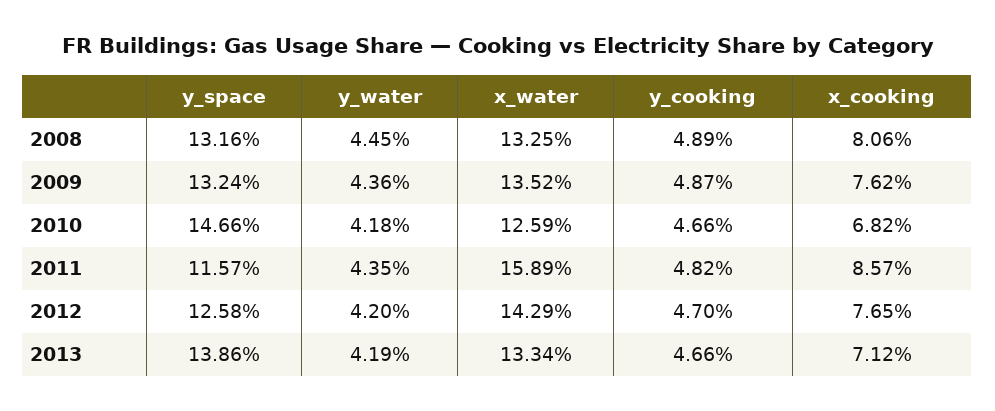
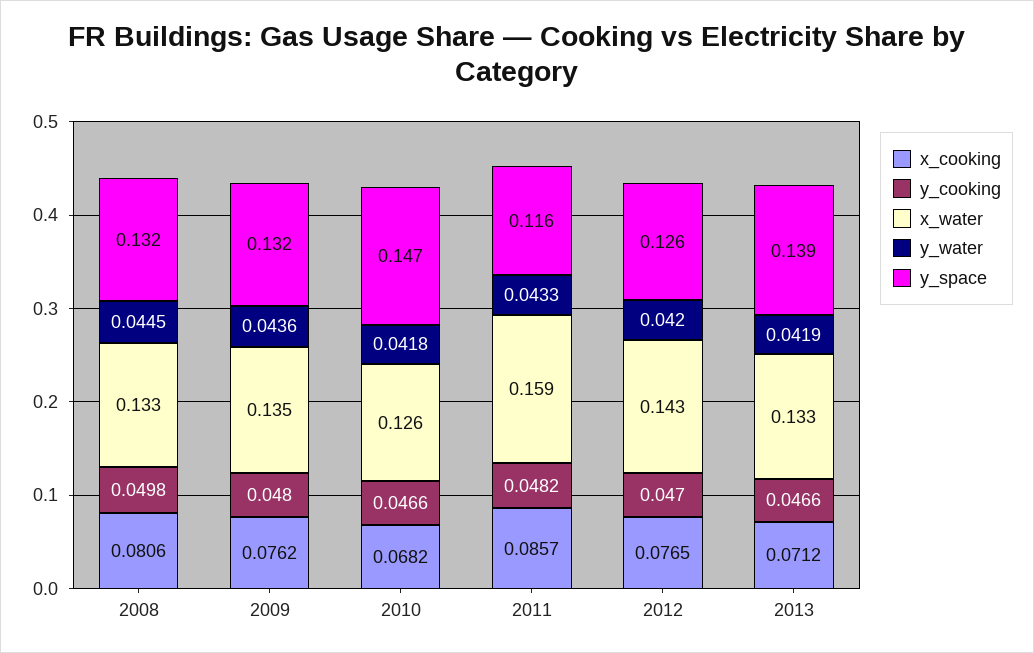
y_cooking, 2008: 0.0489 -> 0.0498
y_cooking, 2009: 0.0487 -> 0.048
y_water, 2011: 0.0435 -> 0.0433

